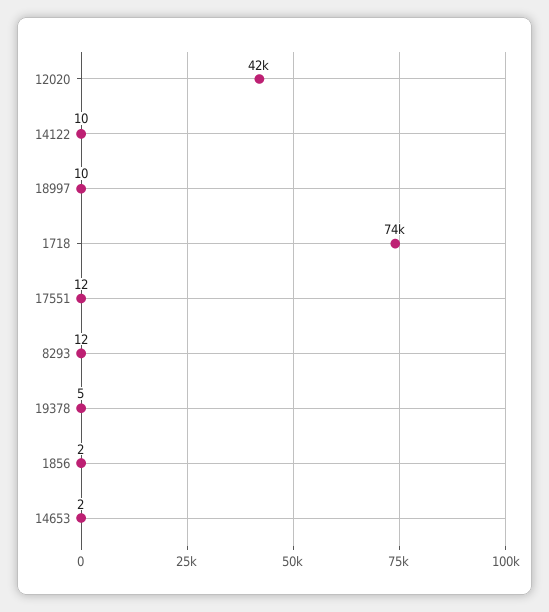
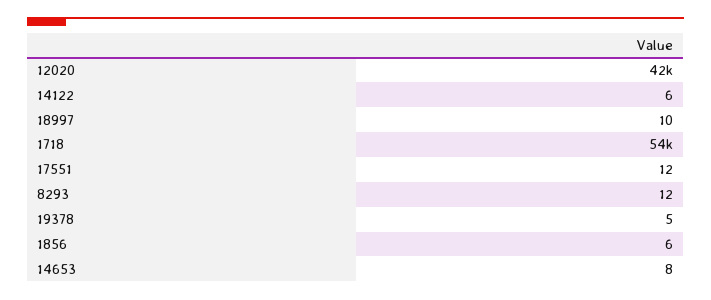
14122: 10 -> 6
1718: 74000 -> 54000
1856: 2 -> 6
14653: 2 -> 8

